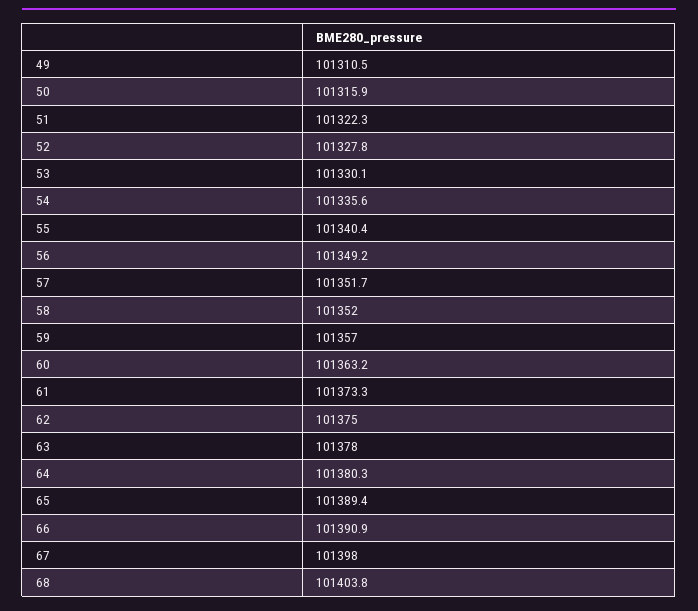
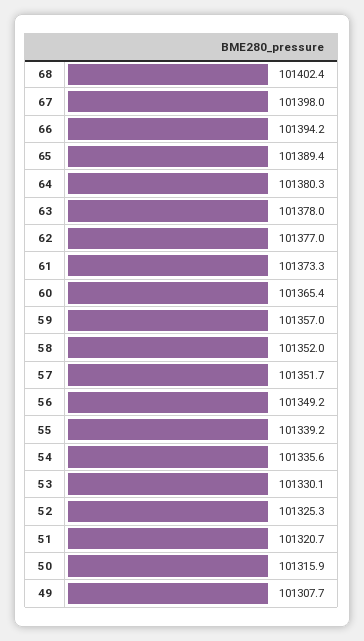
49: 101310.5 -> 101307.7
51: 101322.3 -> 101320.7
52: 101327.8 -> 101325.3
55: 101340.4 -> 101339.2
60: 101363.2 -> 101365.4
62: 101375 -> 101377
66: 101390.9 -> 101394.2
68: 101403.8 -> 101402.4

